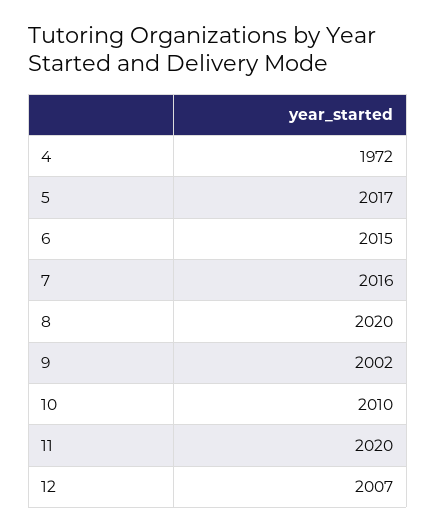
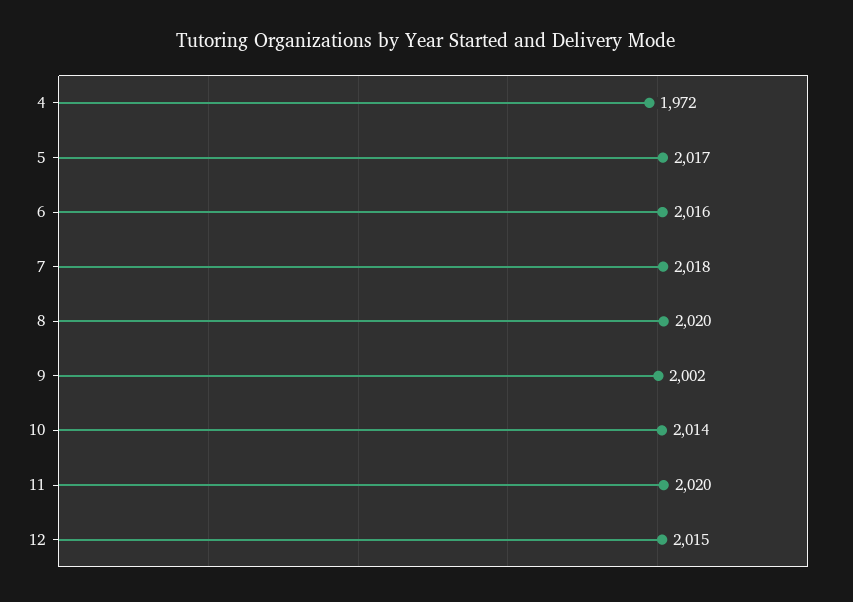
6: 2015 -> 2016
7: 2016 -> 2018
10: 2010 -> 2014
12: 2007 -> 2015

